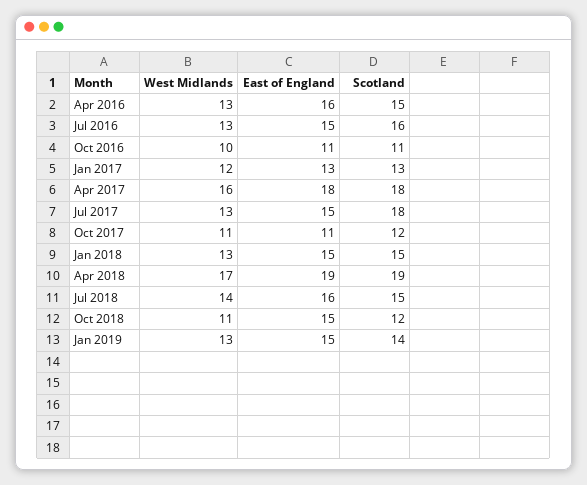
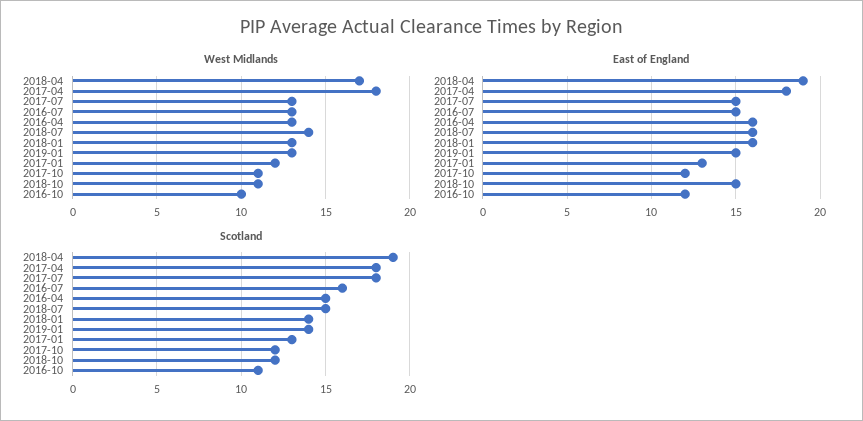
East of England, Oct 2016: 11 -> 12
West Midlands, Apr 2017: 16 -> 18
East of England, Oct 2017: 11 -> 12
East of England, Jan 2018: 15 -> 16
Scotland, Jan 2018: 15 -> 14

